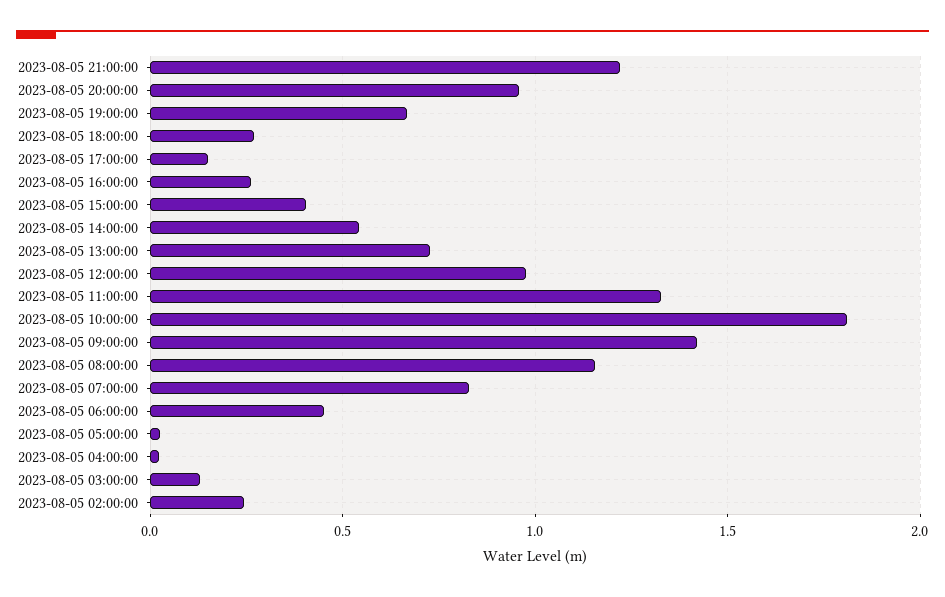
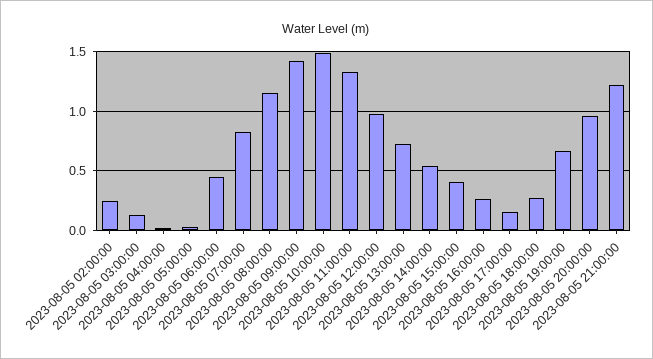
2023-08-05 10:00:00: 1.8 -> 1.5

